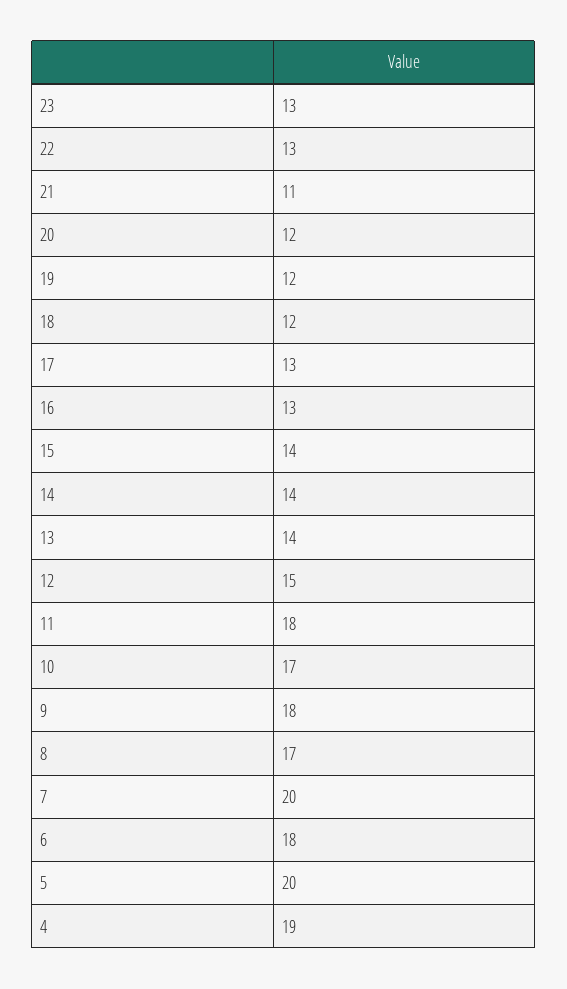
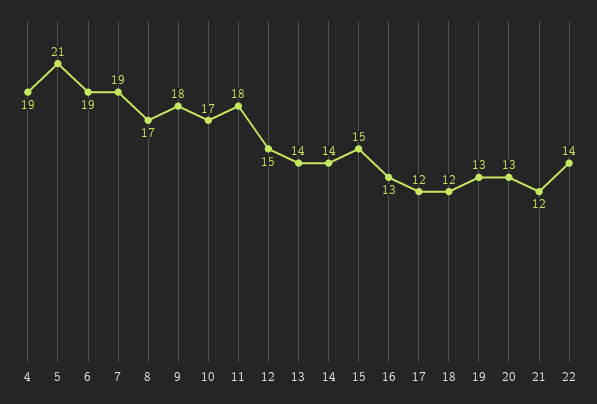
23: 13 -> none
22: 13 -> 14
21: 11 -> 12
20: 12 -> 13
19: 12 -> 13
17: 13 -> 12
15: 14 -> 15
7: 20 -> 19
6: 18 -> 19
5: 20 -> 21

